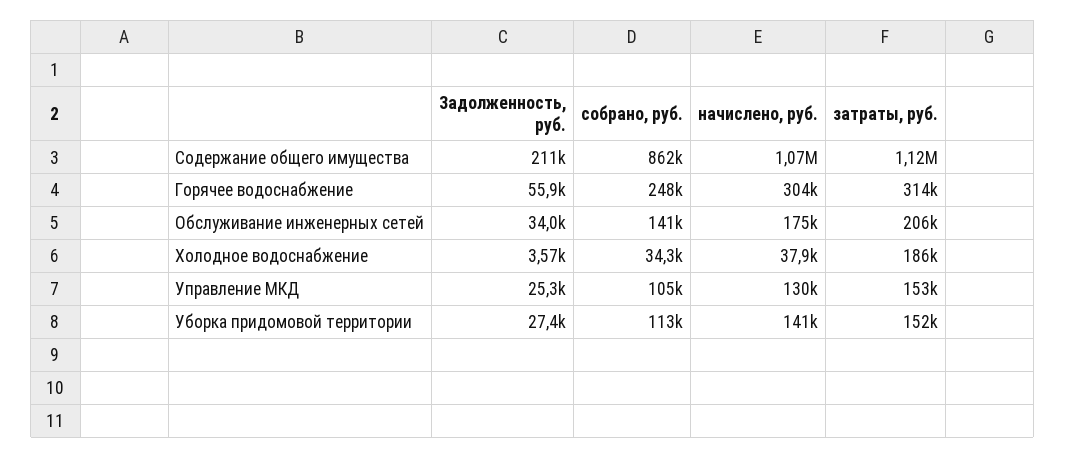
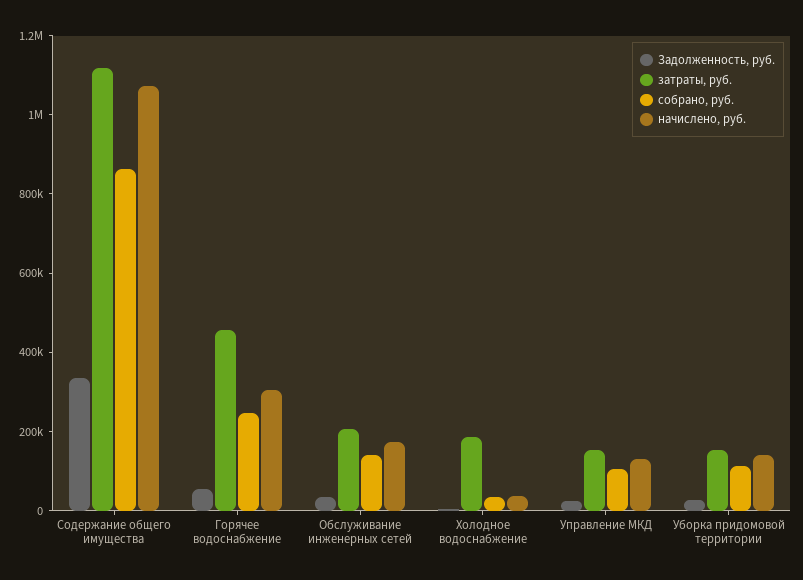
Задолженность, руб., Содержание общего имущества: 211000 -> 350000
затраты, руб., Горячее водоснабжение: 314000 -> 450000

